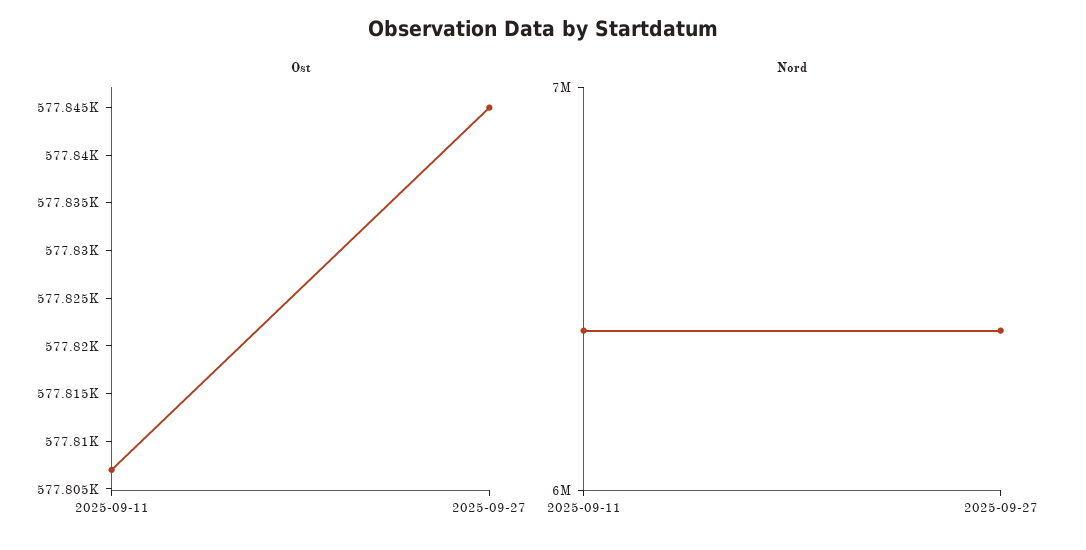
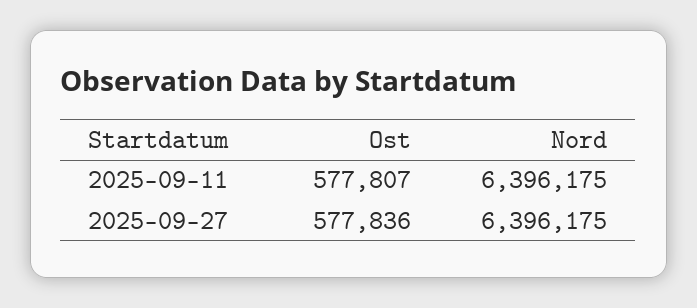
Ost, 2025-09-27: 577845 -> 577836

